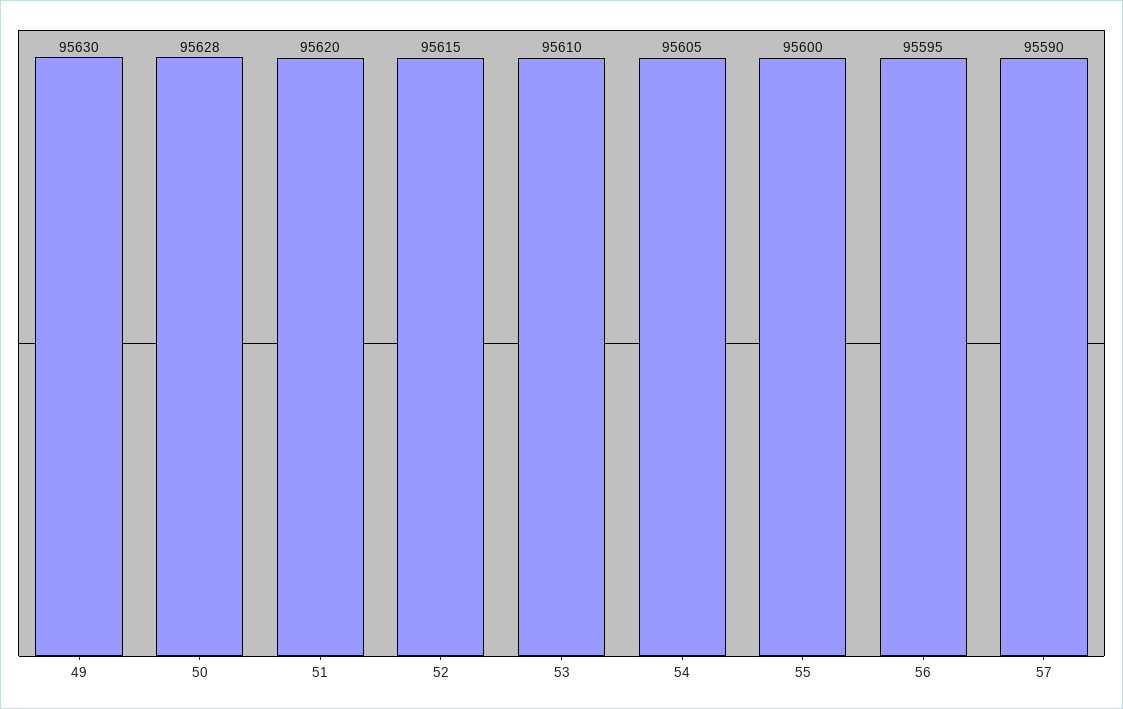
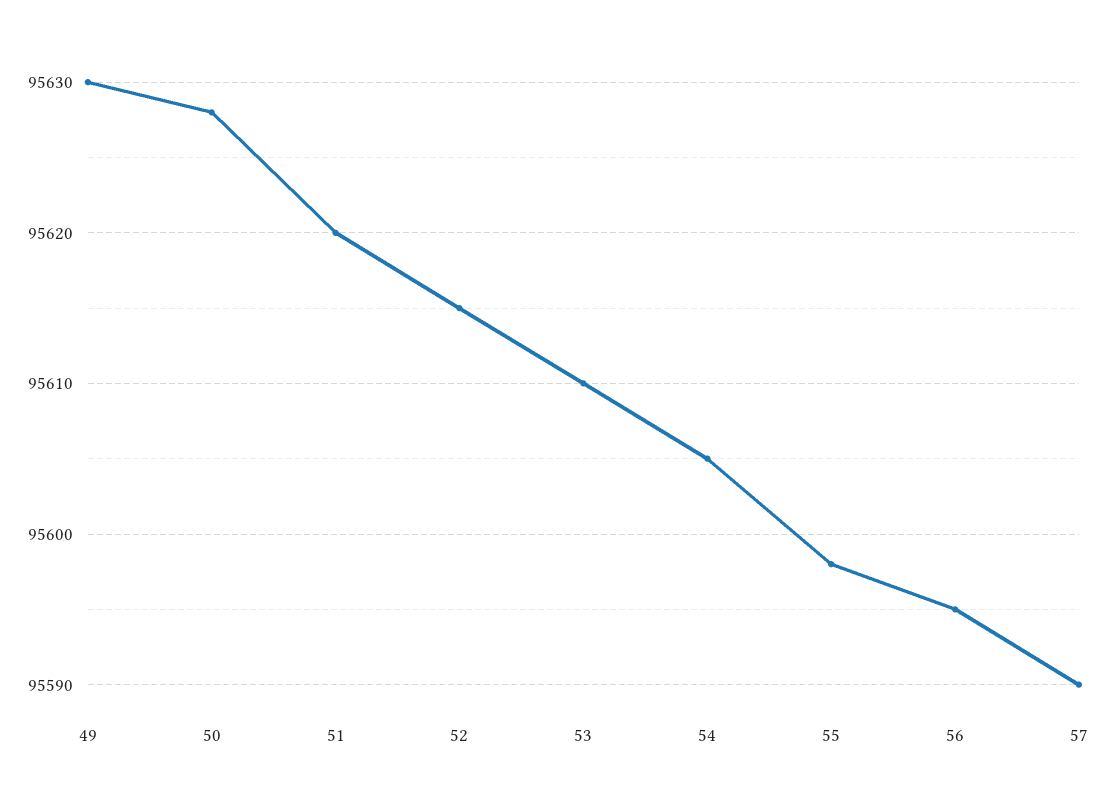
55: 95600 -> 95598

